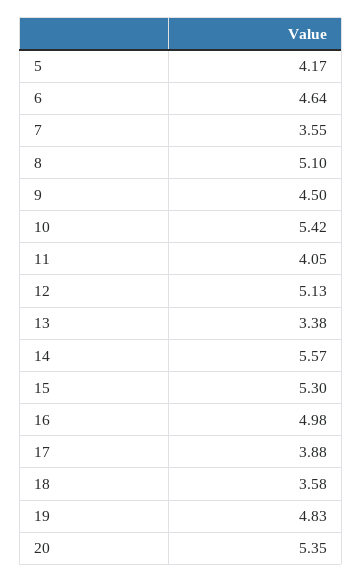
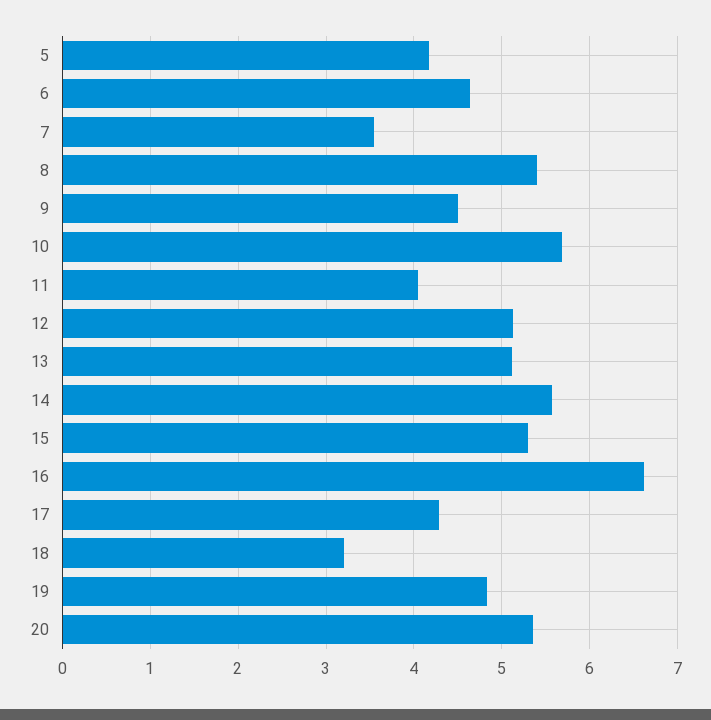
8: 5.1 -> 5.4
10: 5.42 -> 5.7
13: 3.38 -> 5.1
16: 4.98 -> 6.6
17: 3.88 -> 4.3
18: 3.58 -> 3.2

